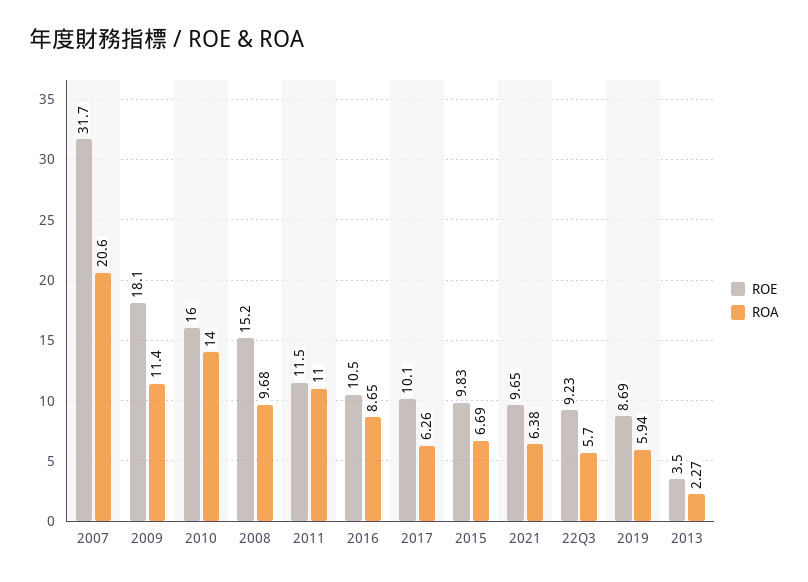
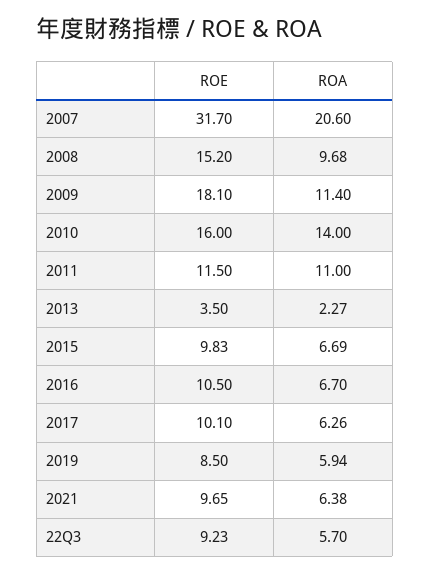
ROA, 2016: 8.65 -> 6.7
ROE, 2019: 8.69 -> 8.5

